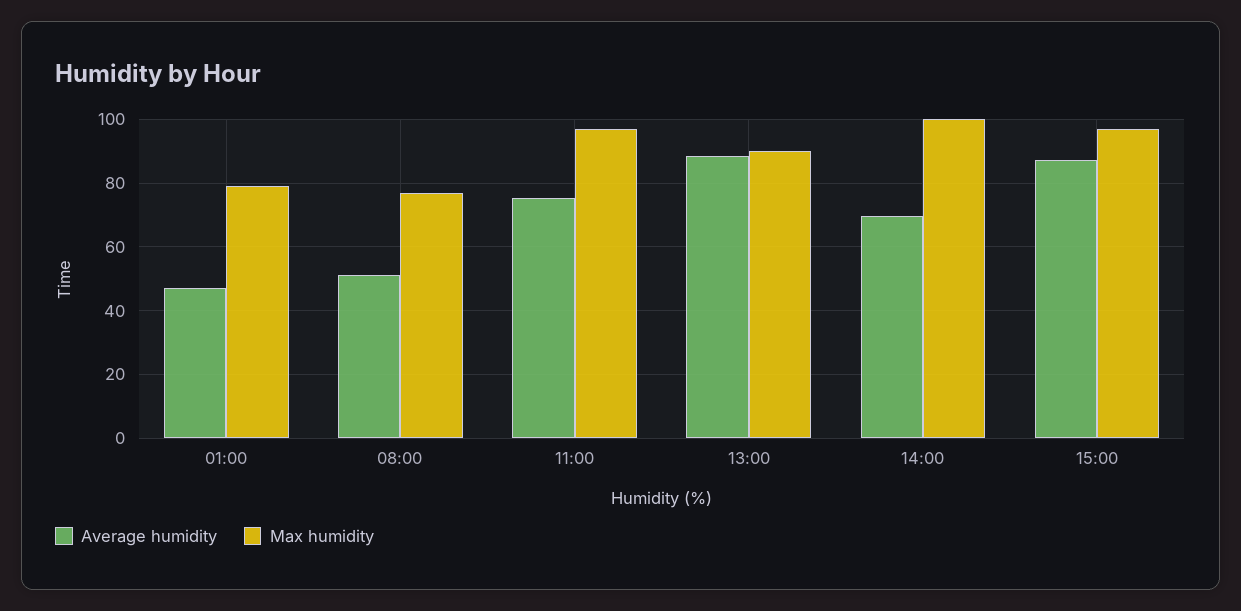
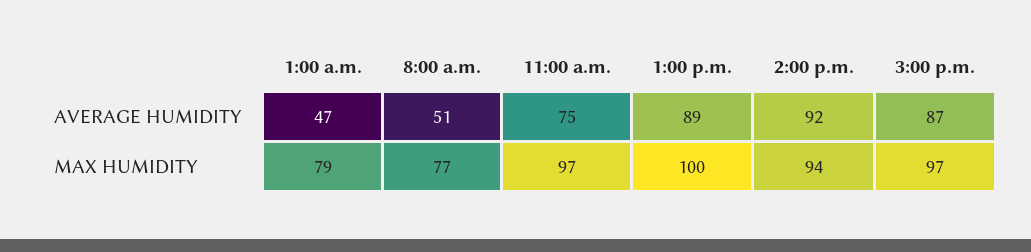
Max humidity, 13:00: 90 -> 100
Average humidity, 14:00: 70 -> 92
Max humidity, 14:00: 100 -> 94

